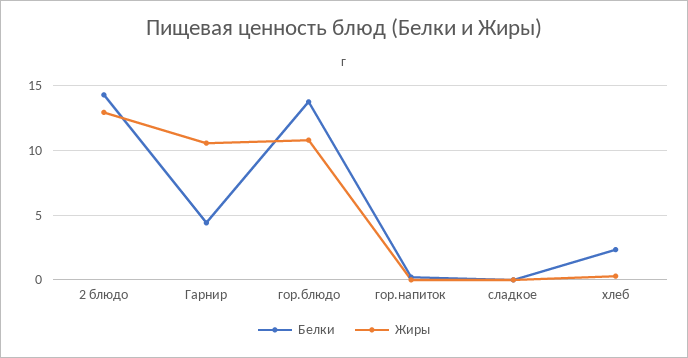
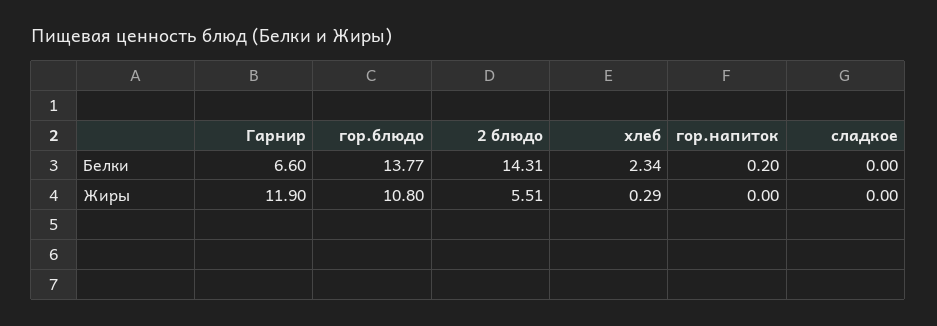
Жиры, 2 блюдо: 13 -> 5.51
Белки, Гарнир: 4.5 -> 6.6
Жиры, Гарнир: 10.5 -> 11.9

